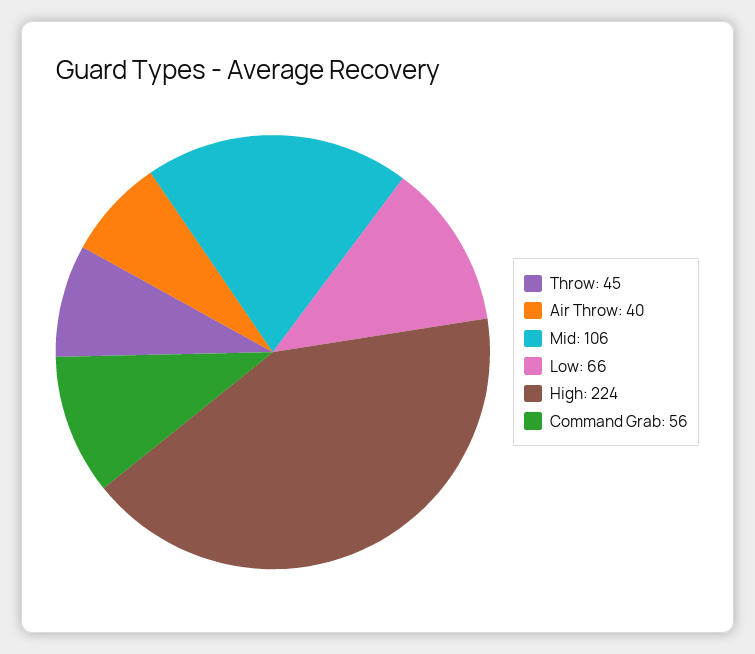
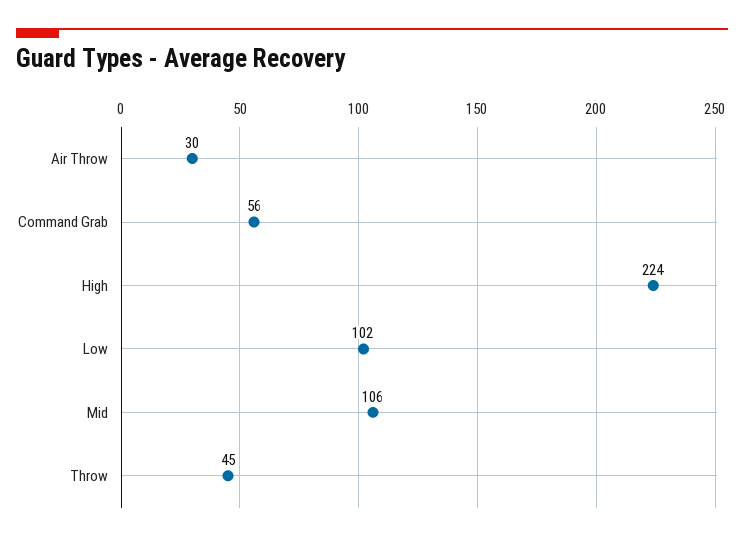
Air Throw: 40 -> 30
Low: 66 -> 102

